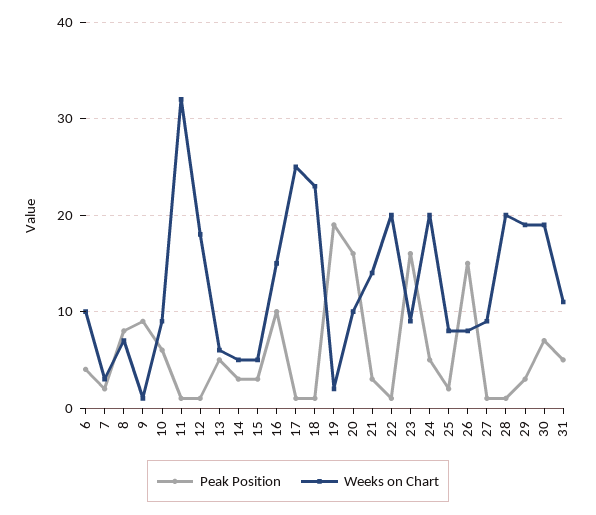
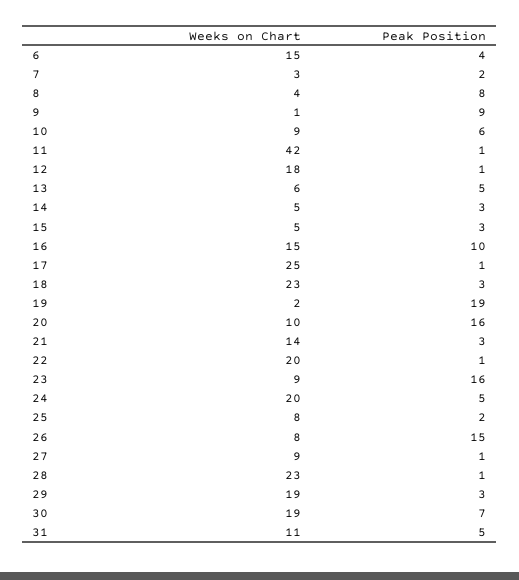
Weeks on Chart, 6: 10 -> 15
Weeks on Chart, 8: 7 -> 4
Weeks on Chart, 11: 32 -> 42
Peak Position, 18: 1 -> 3
Weeks on Chart, 28: 20 -> 23

